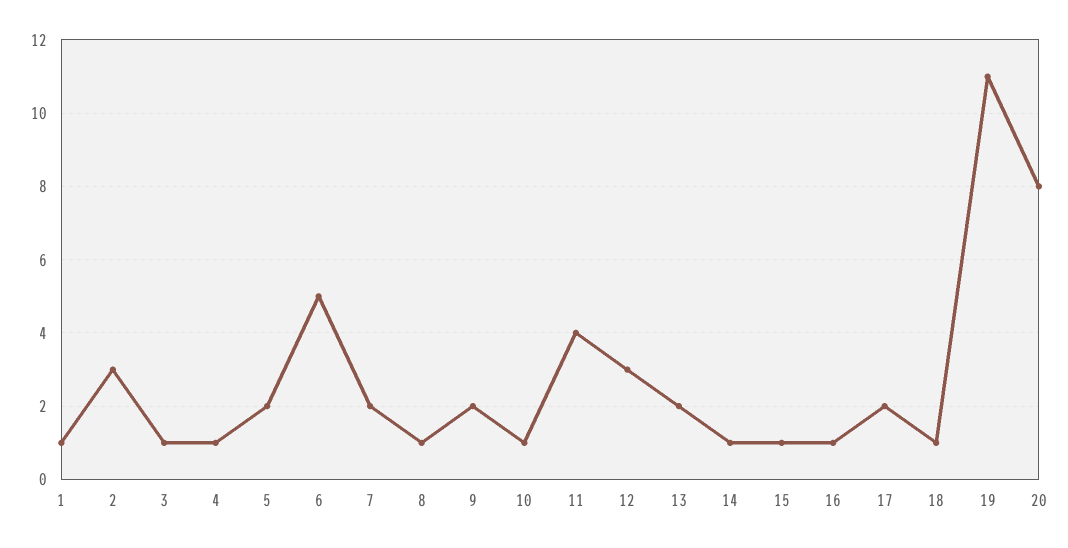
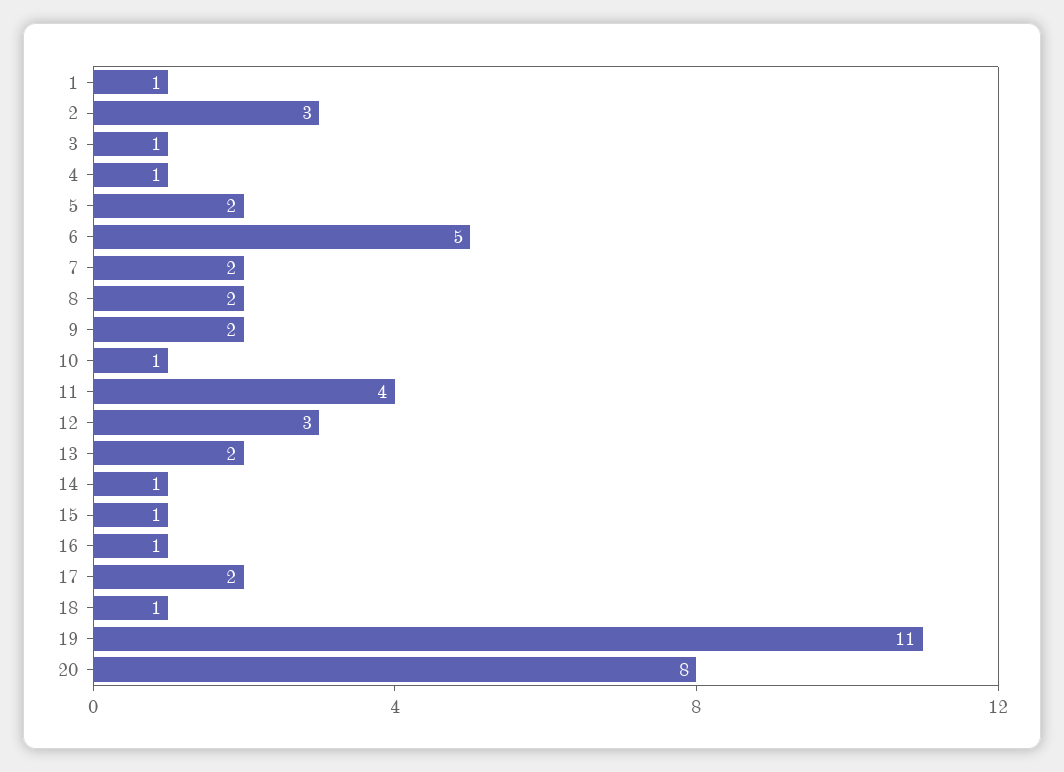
8: 1 -> 2

